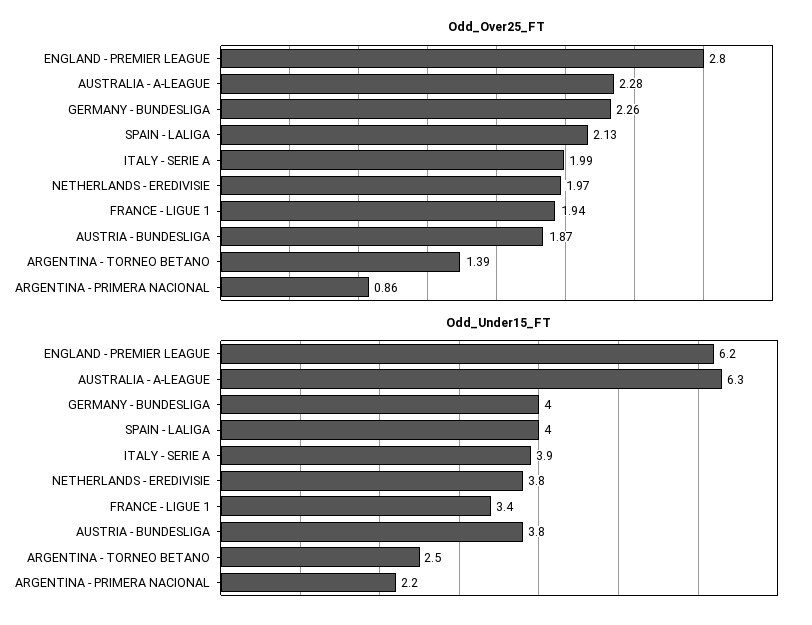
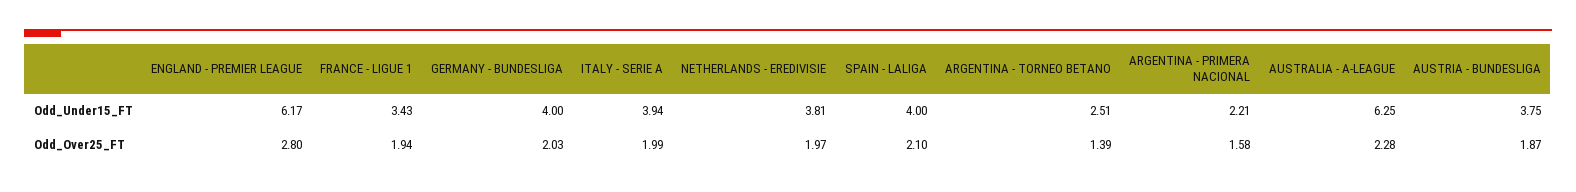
Odd_Over25_FT, GERMANY - BUNDESLIGA: 2.26 -> 2.03
Odd_Over25_FT, SPAIN - LALIGA: 2.13 -> 2.1
Odd_Over25_FT, ARGENTINA - PRIMERA NACIONAL: 0.86 -> 1.58

